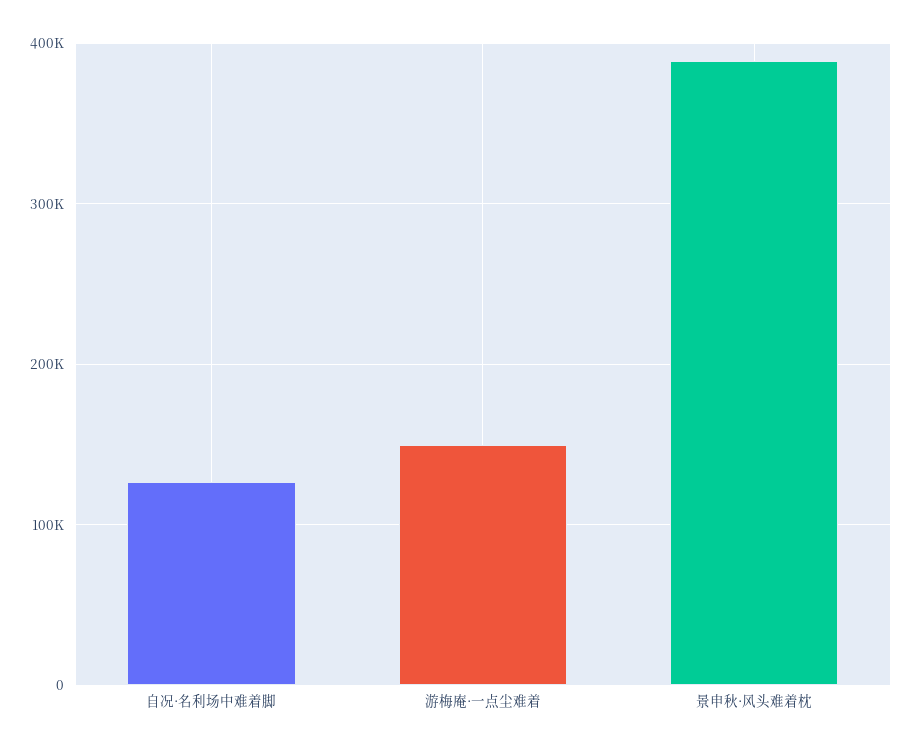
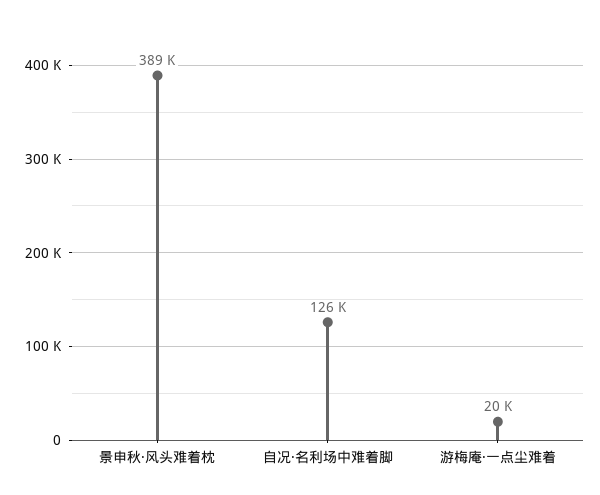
游梅庵·一点尘难着: 150000 -> 20000

